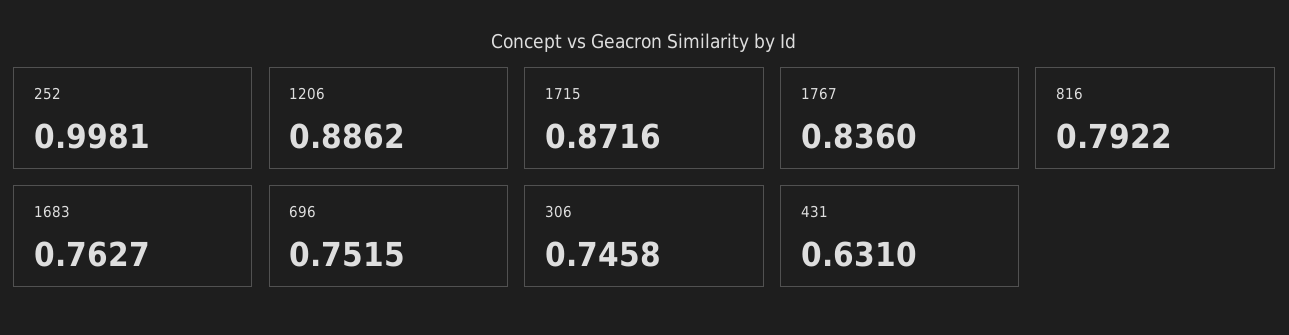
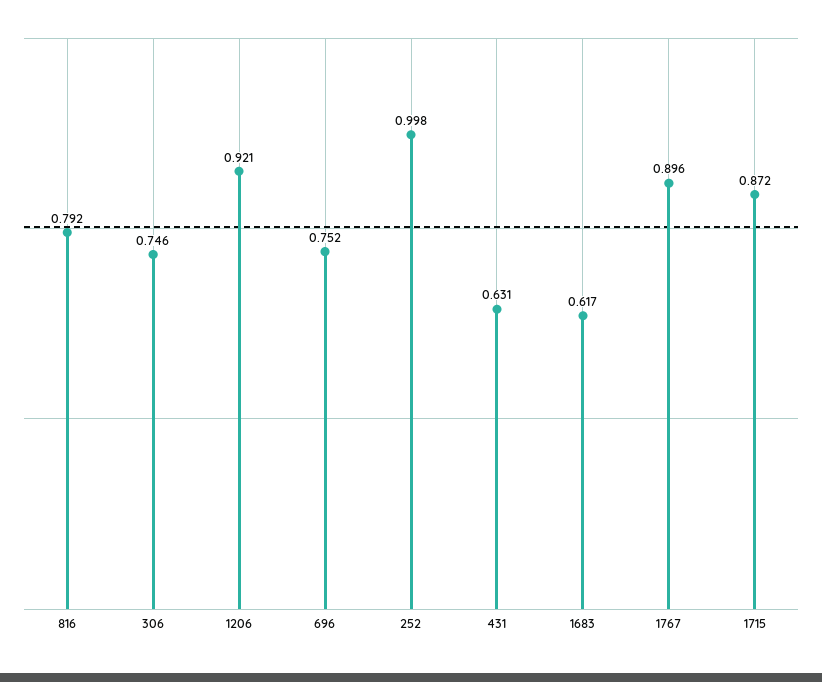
1206: 0.8862 -> 0.921
1767: 0.836 -> 0.896
1683: 0.7627 -> 0.617

